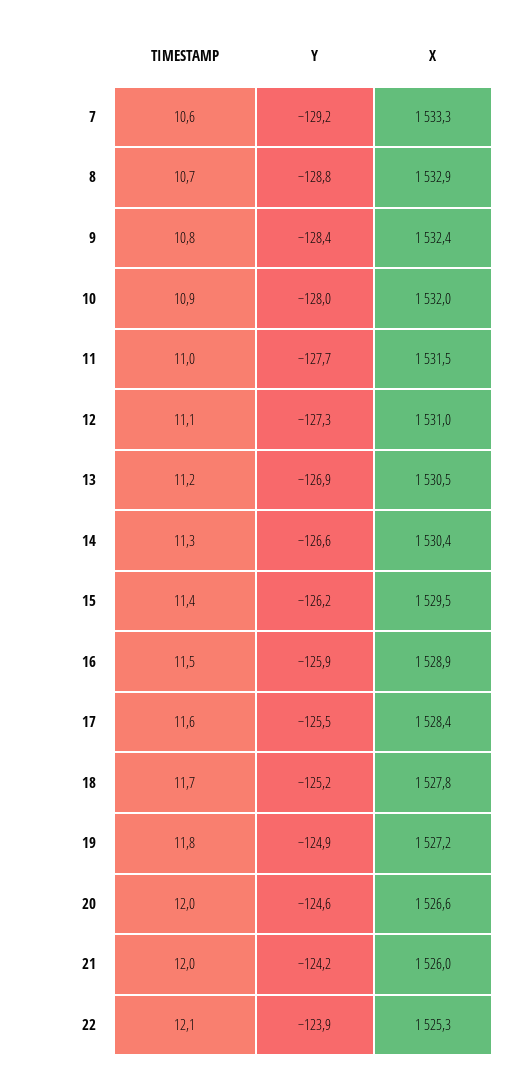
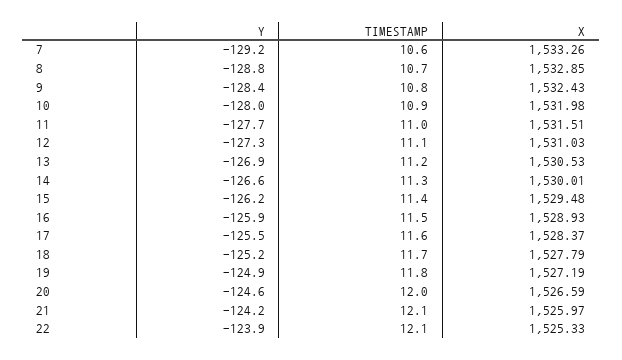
X, 14: 1530.4 -> 1530.01
TIMESTAMP, 21: 12 -> 12.1

